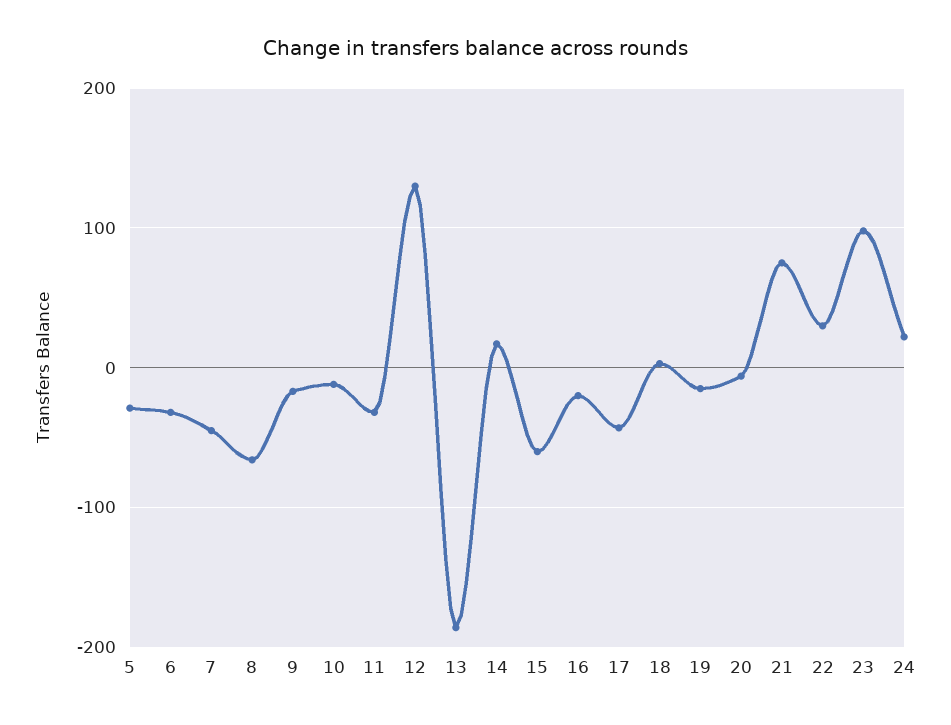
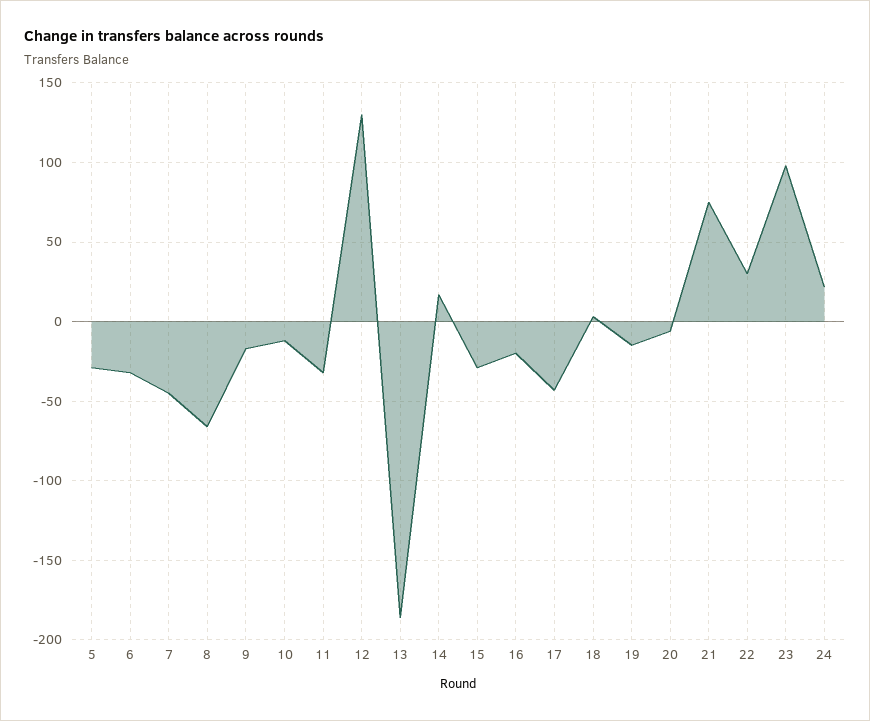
15: -60 -> -30

